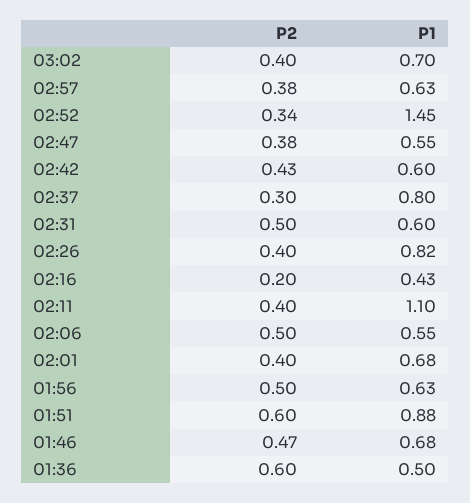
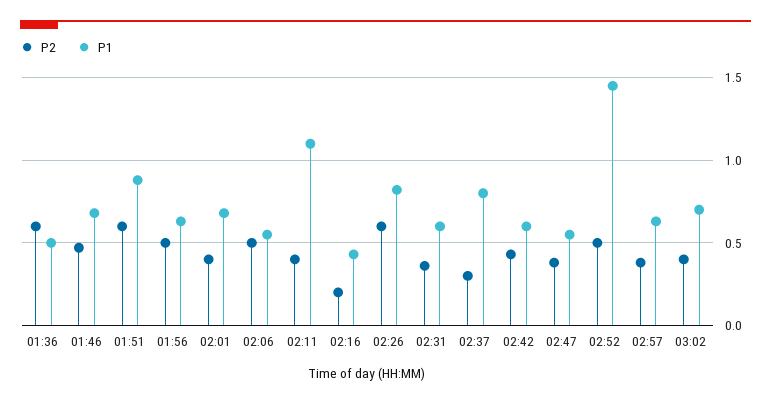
P2, 02:52: 0.34 -> 0.5
P2, 02:31: 0.5 -> 0.35
P2, 02:26: 0.4 -> 0.6

